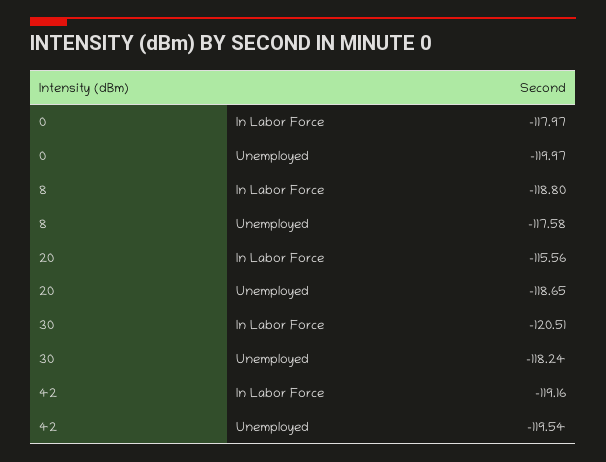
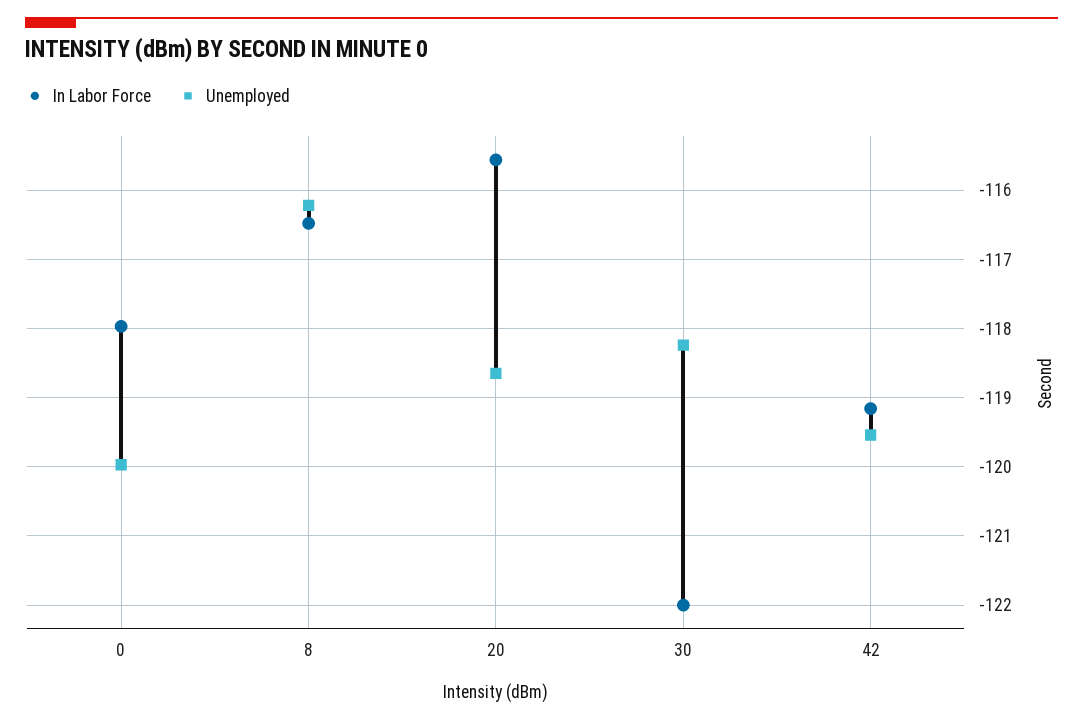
In Labor Force, 8: -118.8 -> -116.5
Unemployed, 8: -117.58 -> -116.2
In Labor Force, 30: -120.51 -> -122

